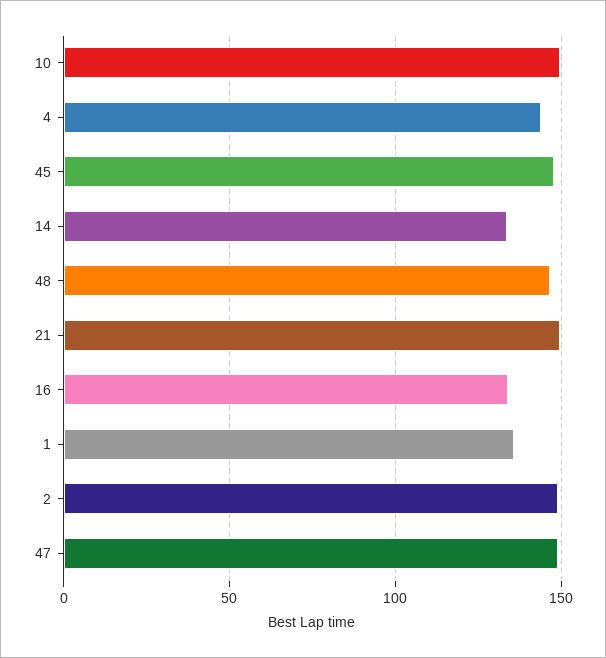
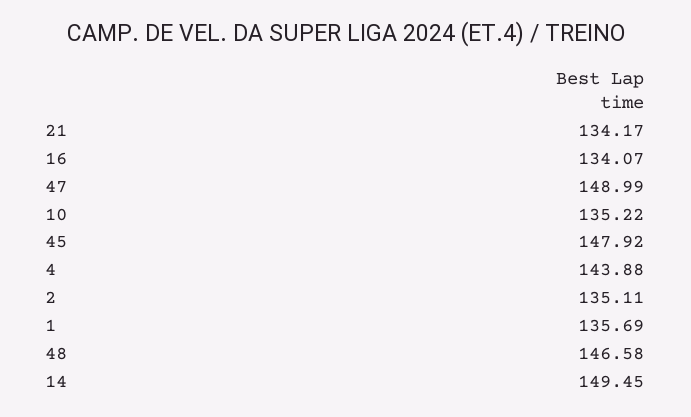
10: 150 -> 135.22
14: 135 -> 149.45
21: 150 -> 134.17
2: 150 -> 135.11

